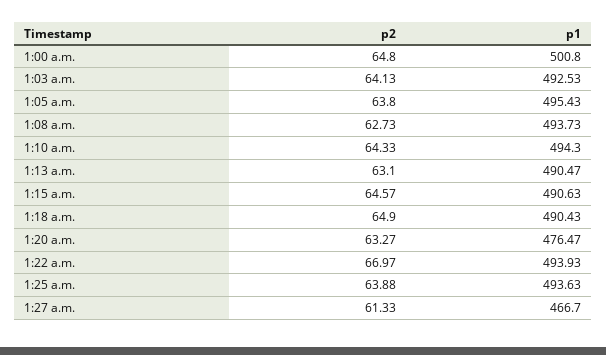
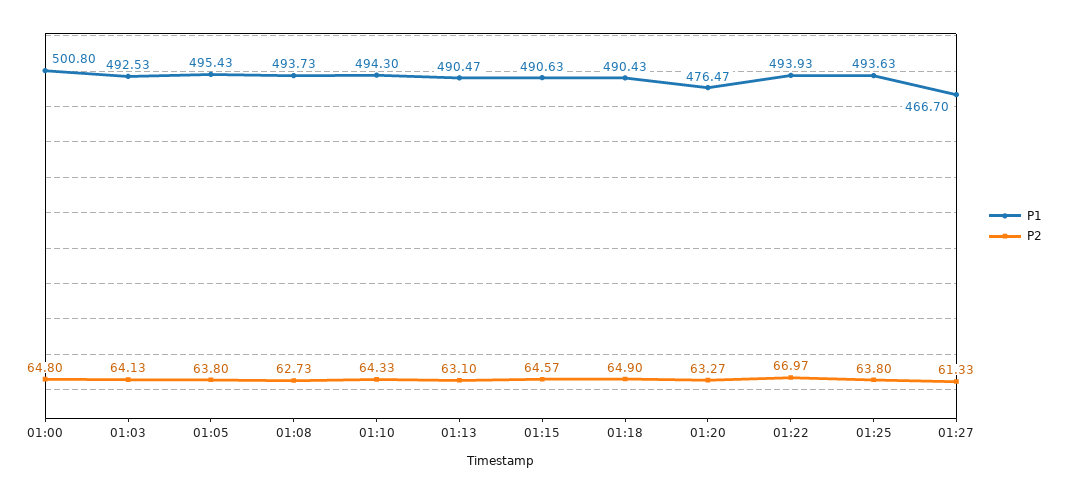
p2, 1:25 a.m.: 63.88 -> 63.8

